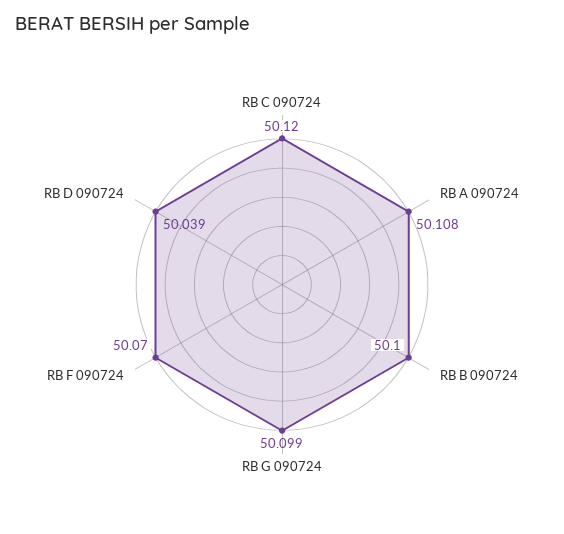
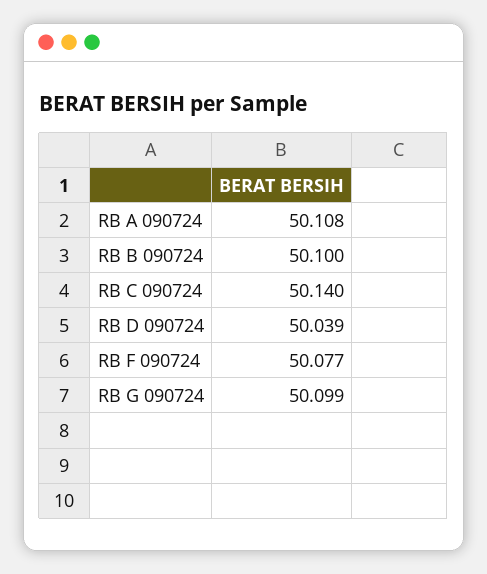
RB C 090724: 50.12 -> 50.14
RB F 090724: 50.07 -> 50.077

